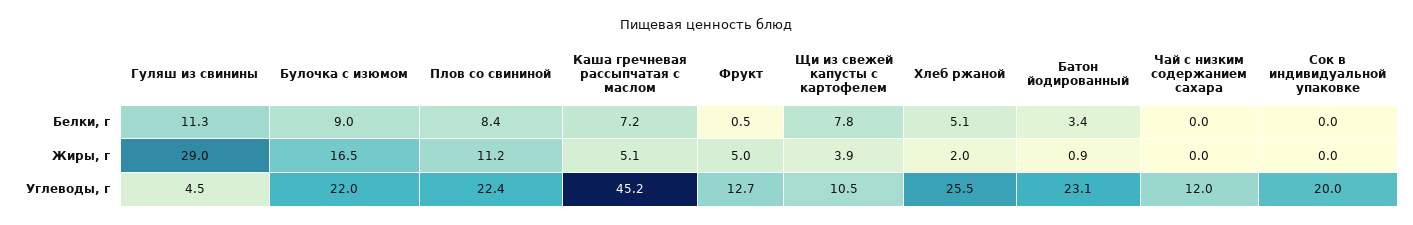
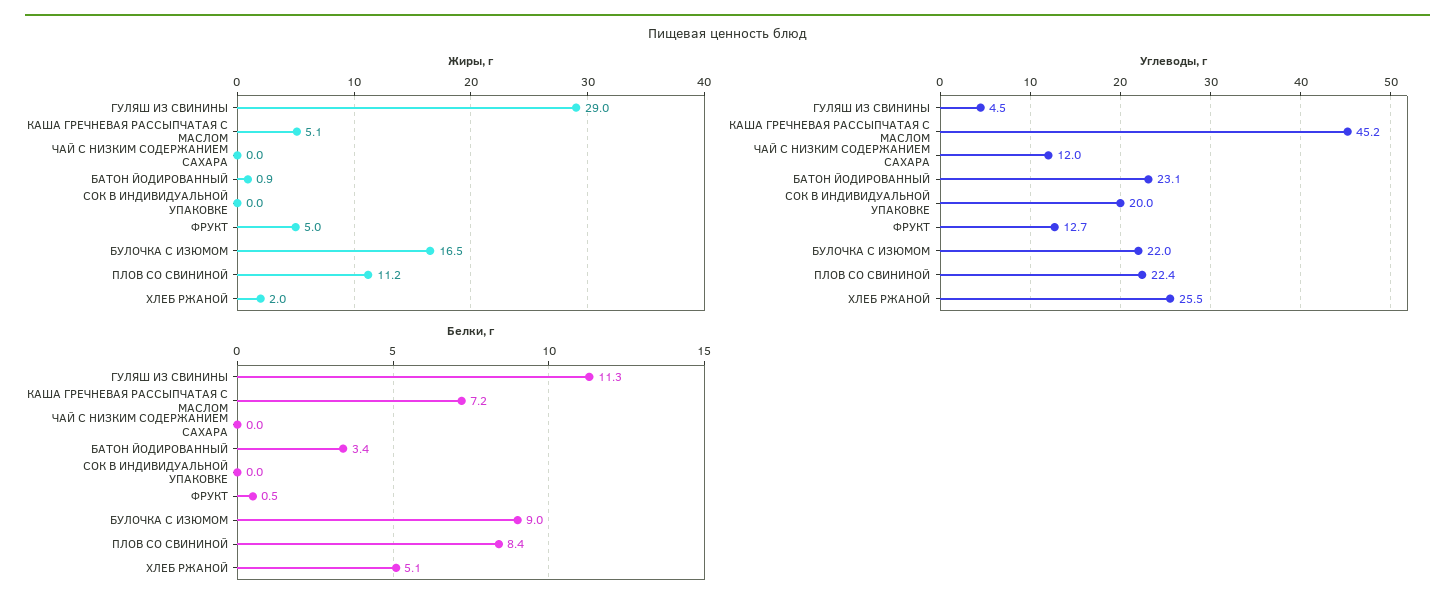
Белки, г, Щи из свежей капусты с картофелем: 7.8 -> none
Жиры, г, Щи из свежей капусты с картофелем: 3.9 -> none
Углеводы, г, Щи из свежей капусты с картофелем: 10.5 -> none

